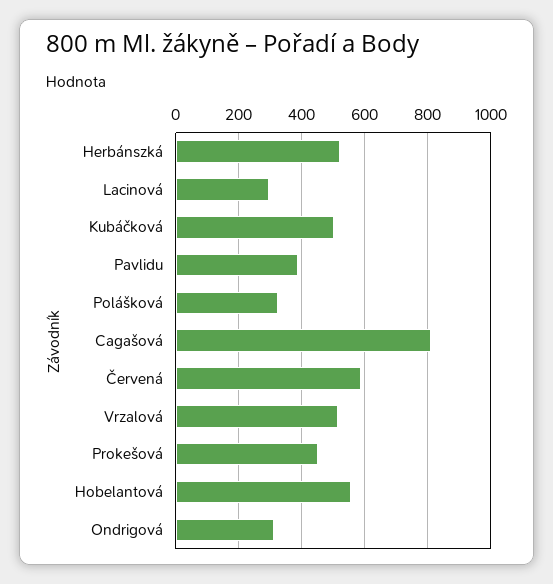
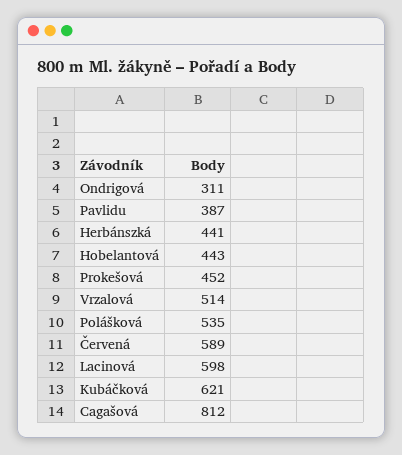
Herbánszká: 520 -> 441
Lacinová: 300 -> 598
Kubáčková: 500 -> 621
Polášková: 320 -> 535
Hobelantová: 560 -> 443

